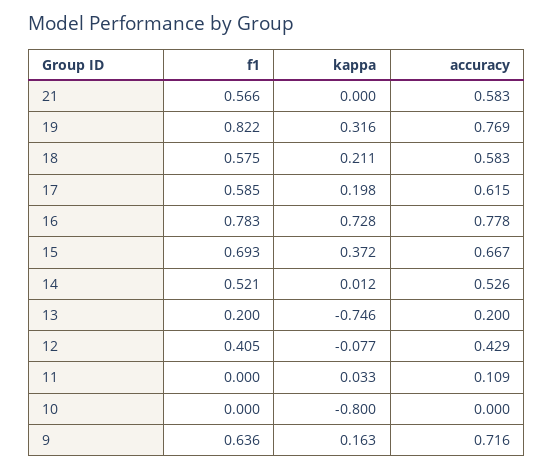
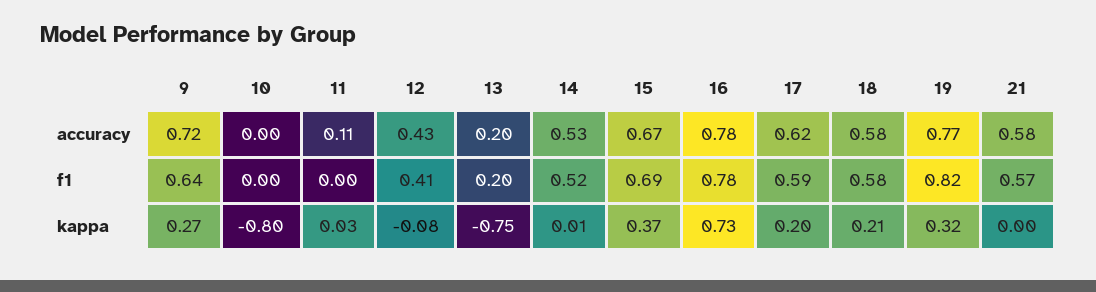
kappa, 9: 0.163 -> 0.27

